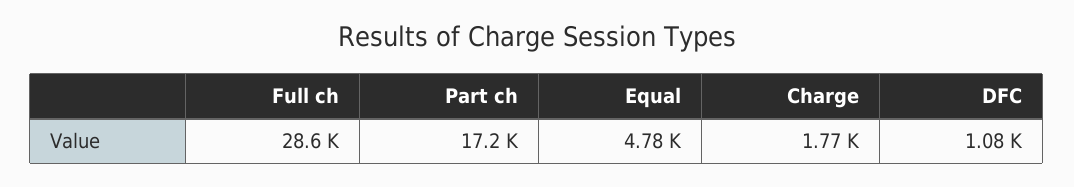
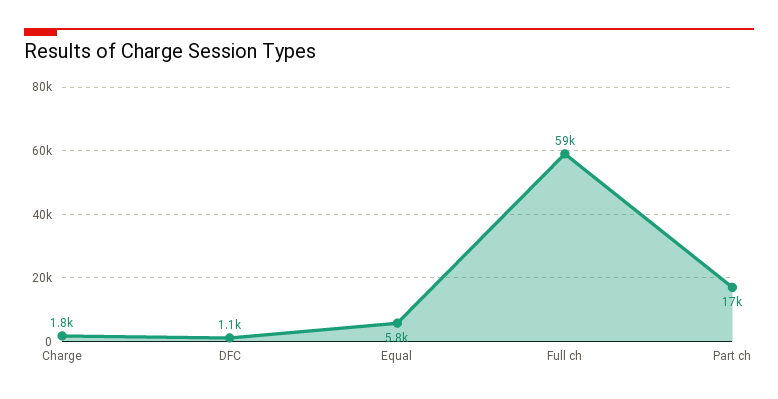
Full ch: 28600 -> 59000
Equal: 4780 -> 5800

